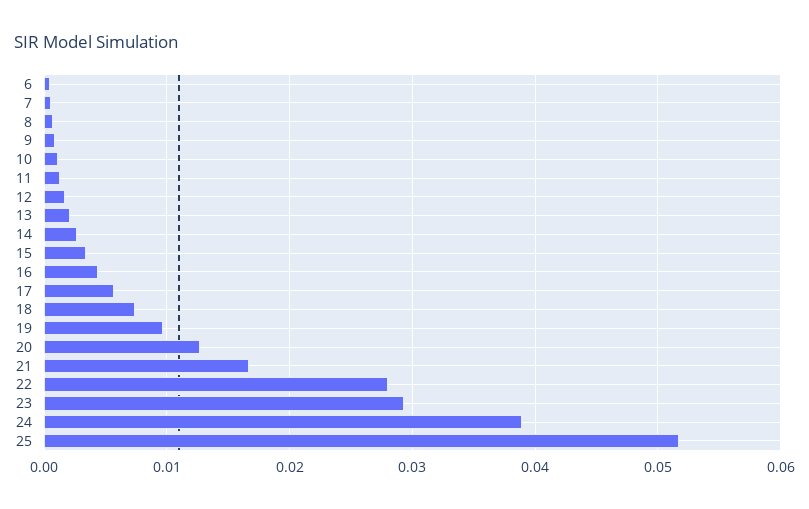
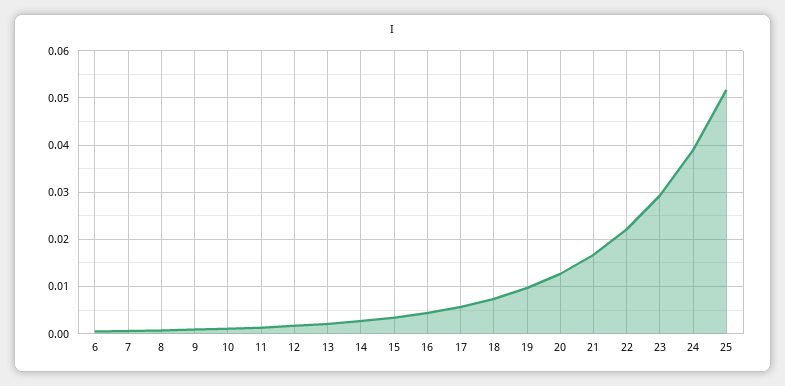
22: 0.028 -> 0.022

